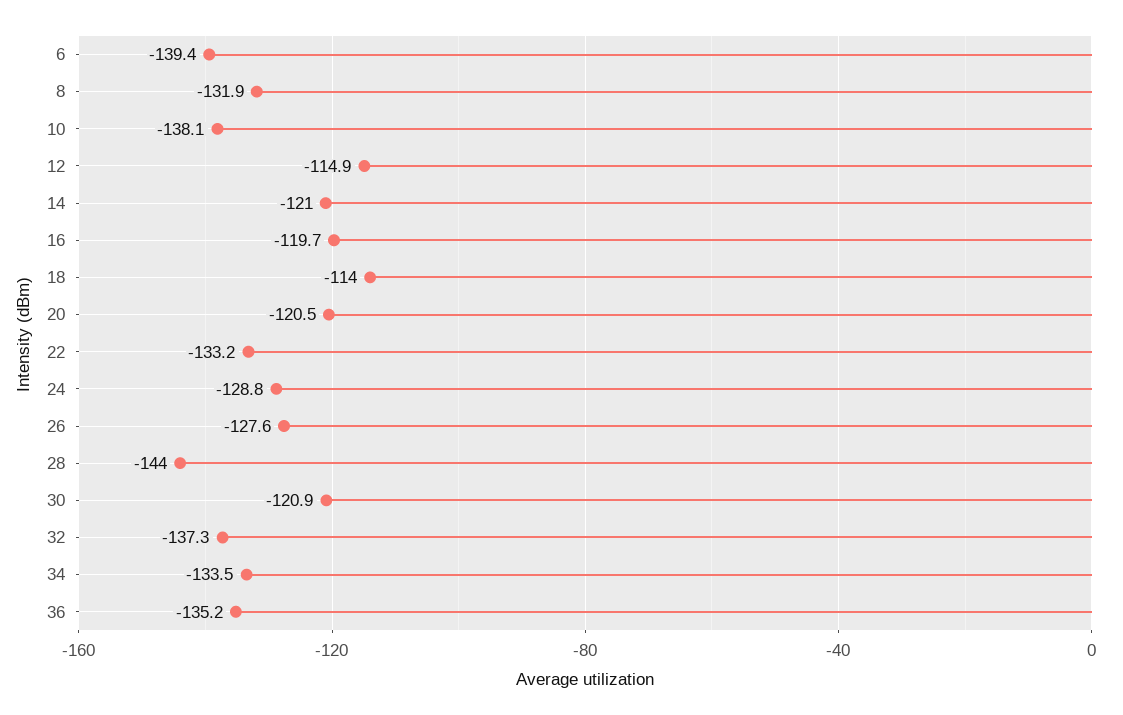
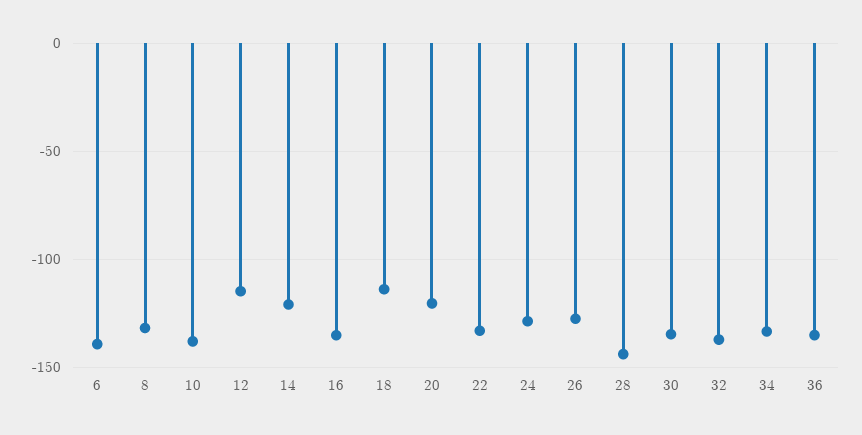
16: -119.7 -> -135
30: -120.9 -> -135

